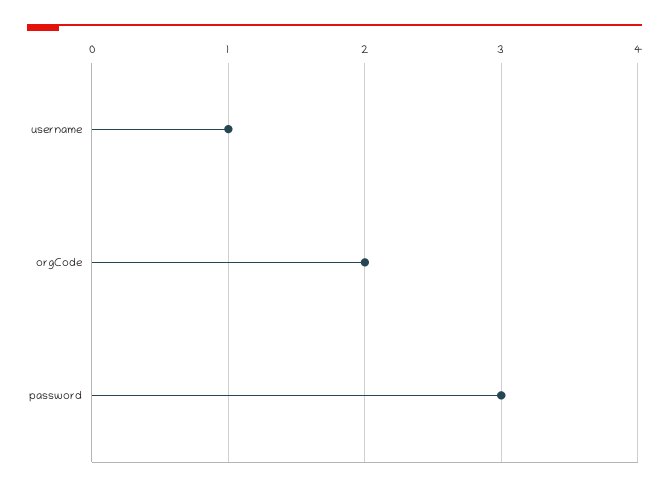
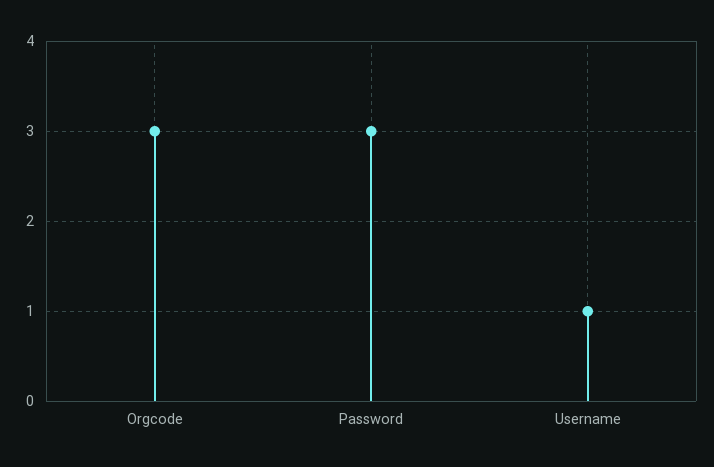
orgCode: 2 -> 3

